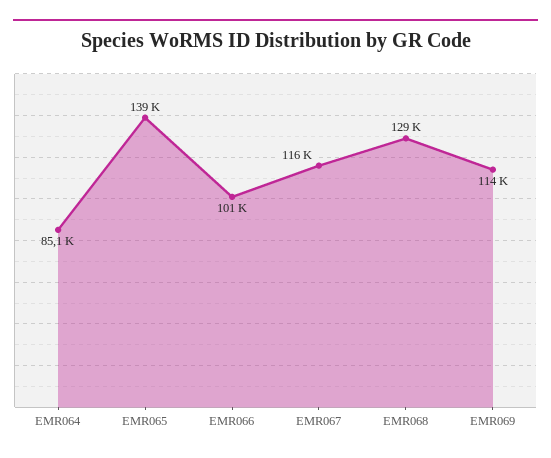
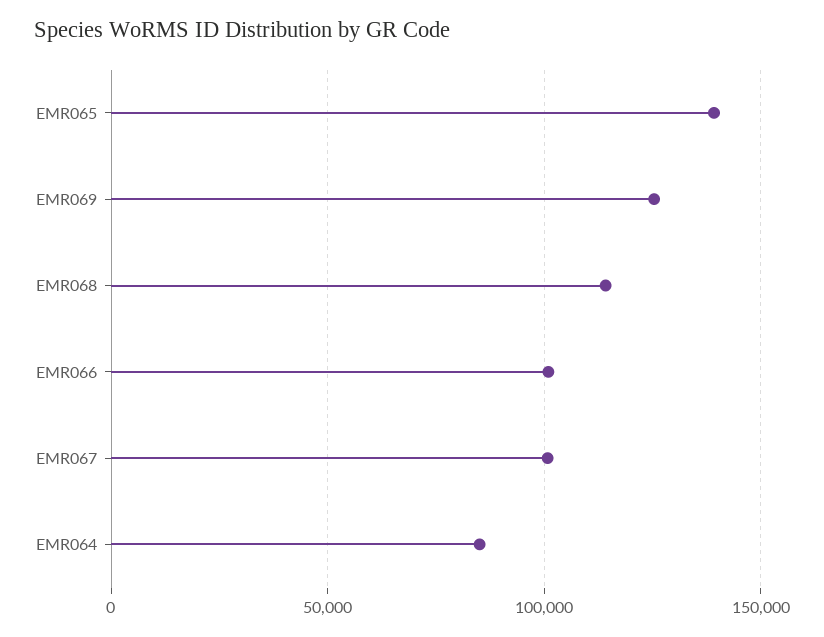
EMR067: 116000 -> 100000
EMR068: 129000 -> 115000
EMR069: 114000 -> 125000

